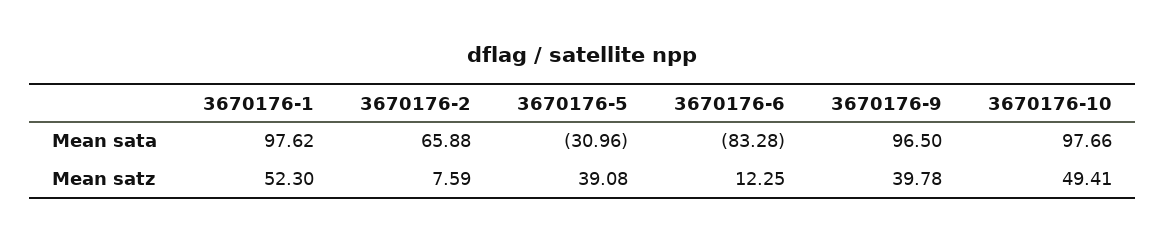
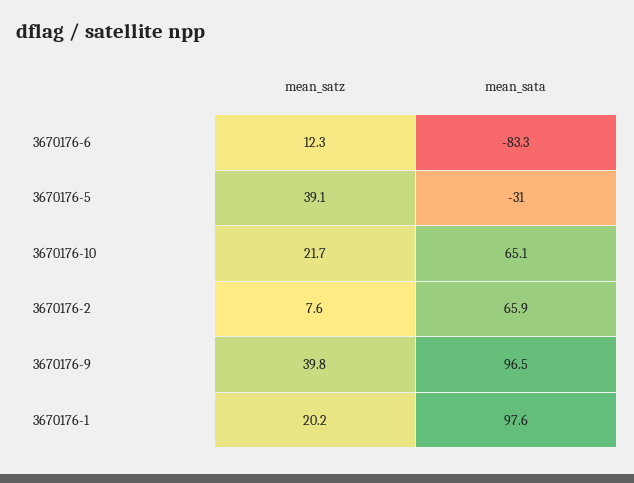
3670176-10, Mean sata: 97.66 -> 65.1
3670176-1, Mean satz: 52.3 -> 20.2
3670176-10, Mean satz: 49.41 -> 21.7

